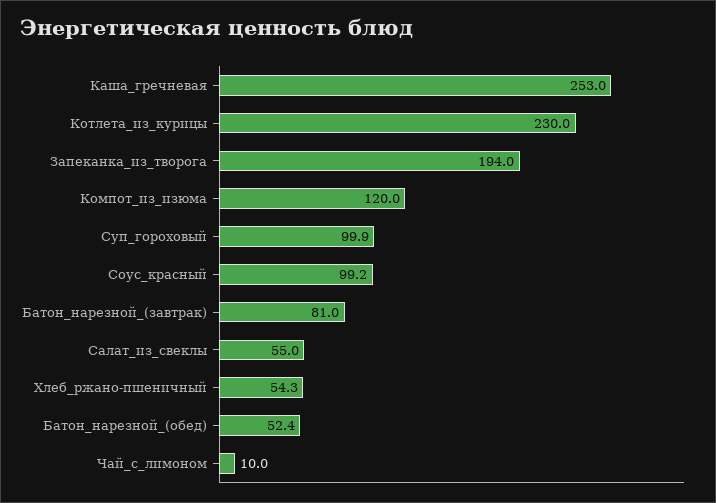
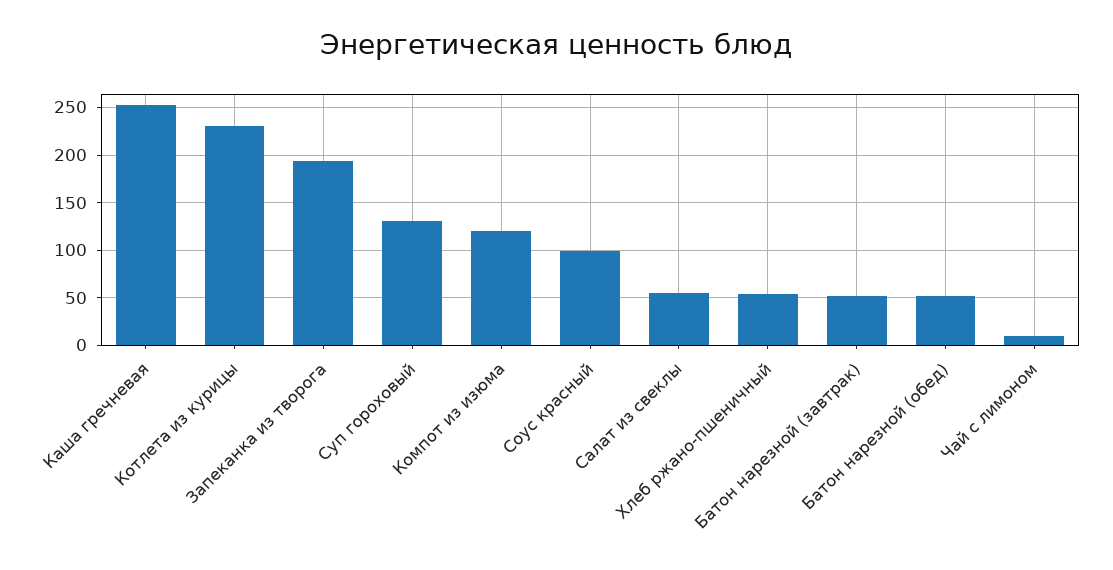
Суп_гороховый: 99.9 -> 130
Батон_нарезной_(завтрак): 81 -> 50

